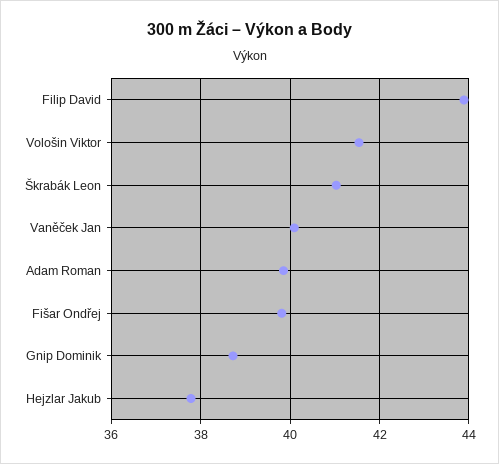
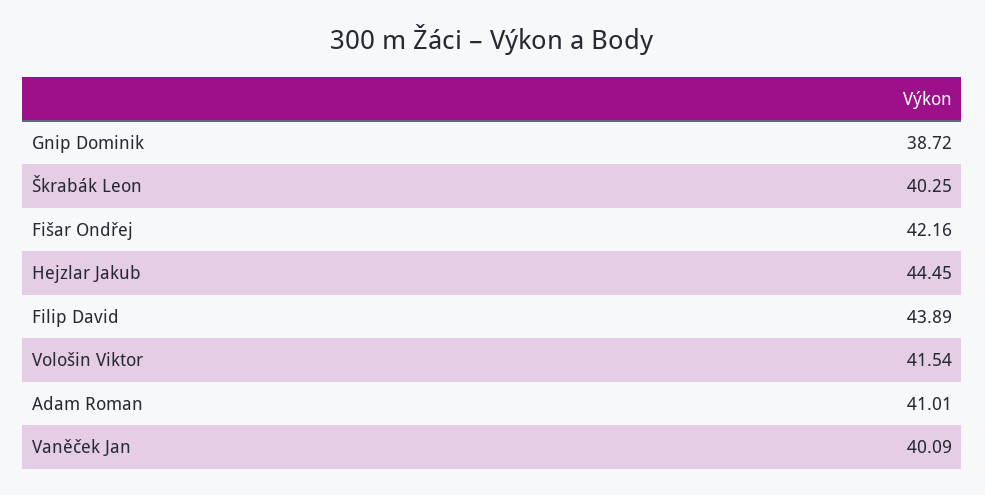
Škrabák Leon: 41 -> 40.25
Adam Roman: 39.8 -> 41.01
Fišar Ondřej: 39.8 -> 42.16
Hejzlar Jakub: 37.8 -> 44.45

